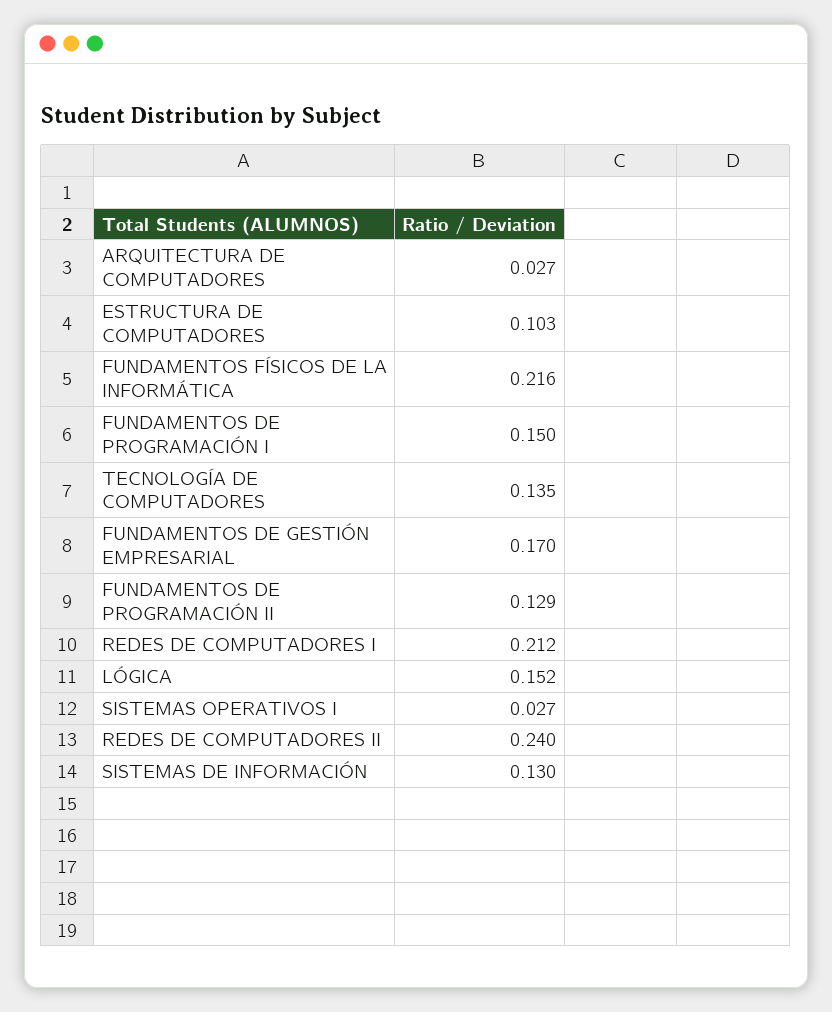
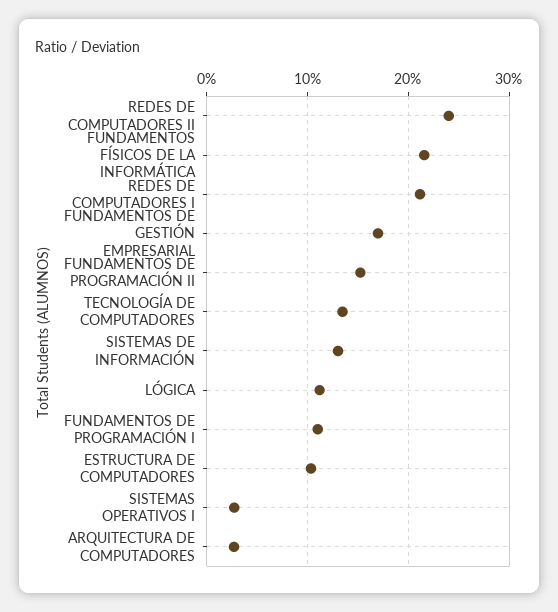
FUNDAMENTOS DE PROGRAMACIÓN I: 0.15 -> 0.11
FUNDAMENTOS DE PROGRAMACIÓN II: 0.129 -> 0.15
LÓGICA: 0.152 -> 0.11

